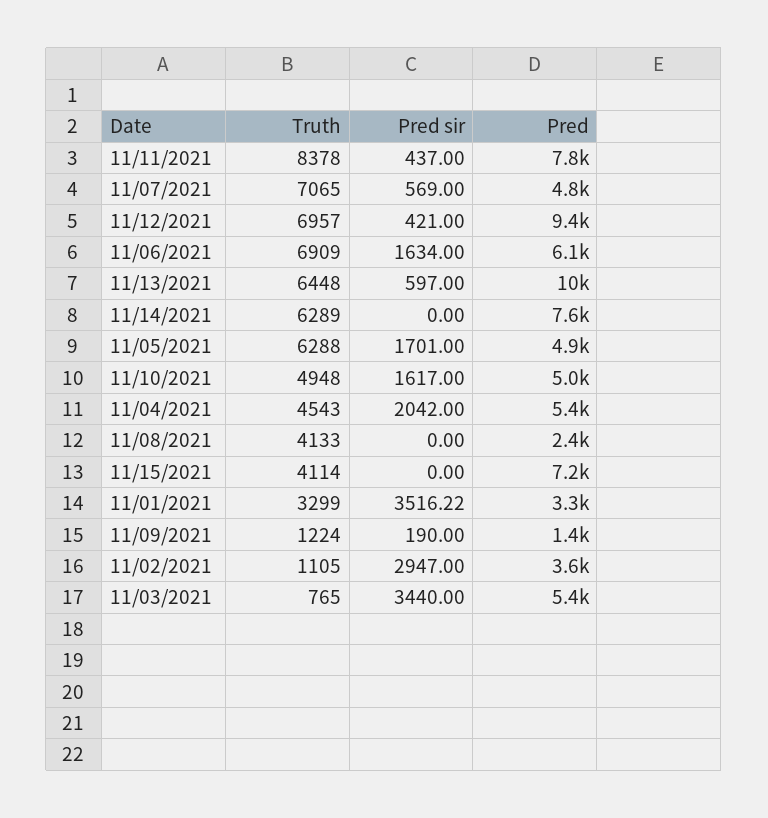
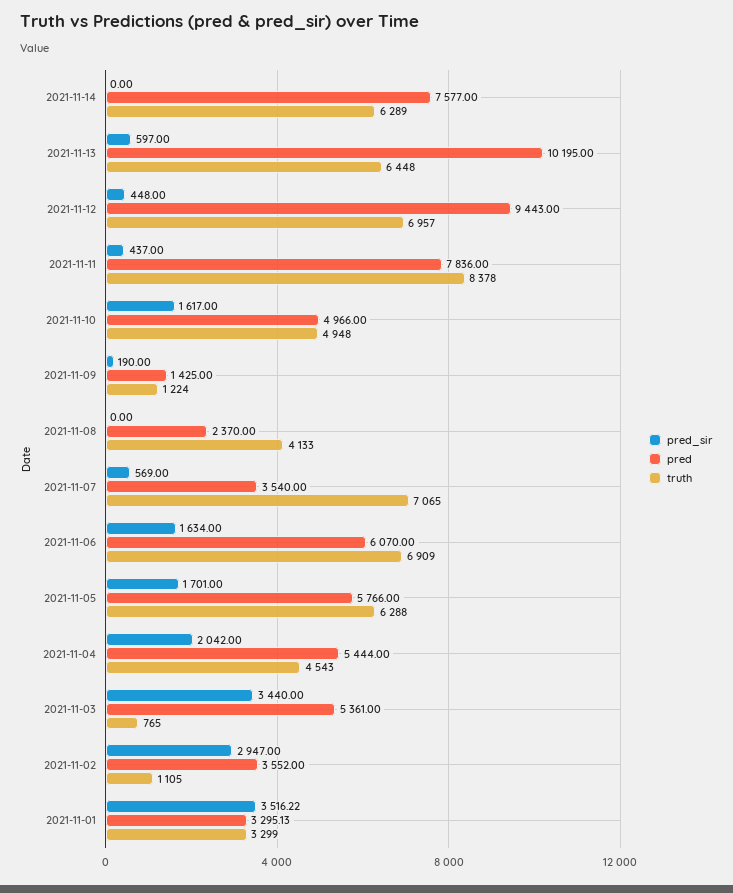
Pred, 11/07/2021: 4800 -> 3540
Pred sir, 11/12/2021: 421 -> 448
Pred, 11/05/2021: 4900 -> 5766
Truth, 11/15/2021: 4114 -> none
Pred sir, 11/15/2021: 0 -> none
Pred, 11/15/2021: 7200 -> none

